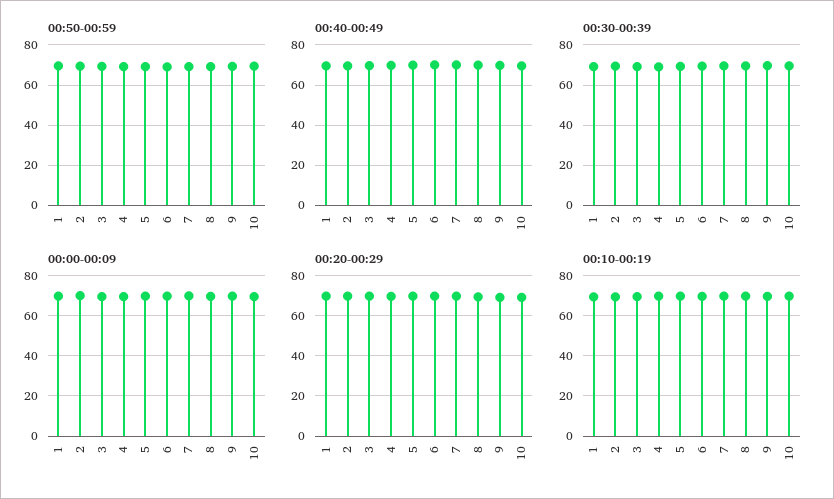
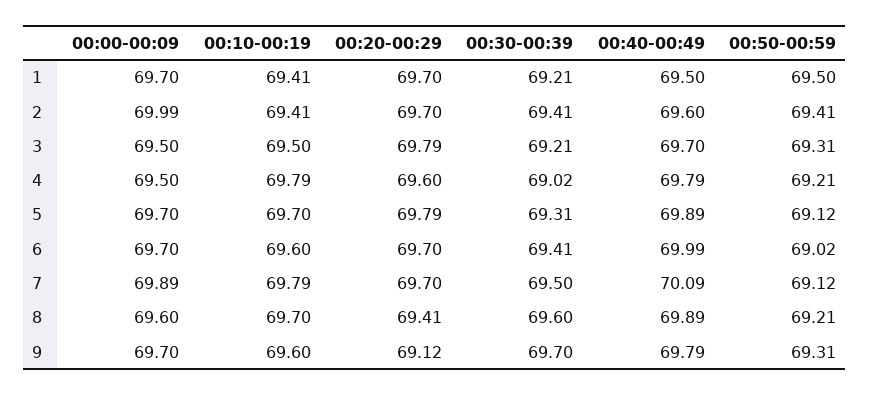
00:50-00:59, 10: 70 -> none
00:40-00:49, 10: 70 -> none
00:30-00:39, 10: 70 -> none
00:00-00:09, 10: 70 -> none
00:20-00:29, 10: 70 -> none
00:10-00:19, 10: 70 -> none

